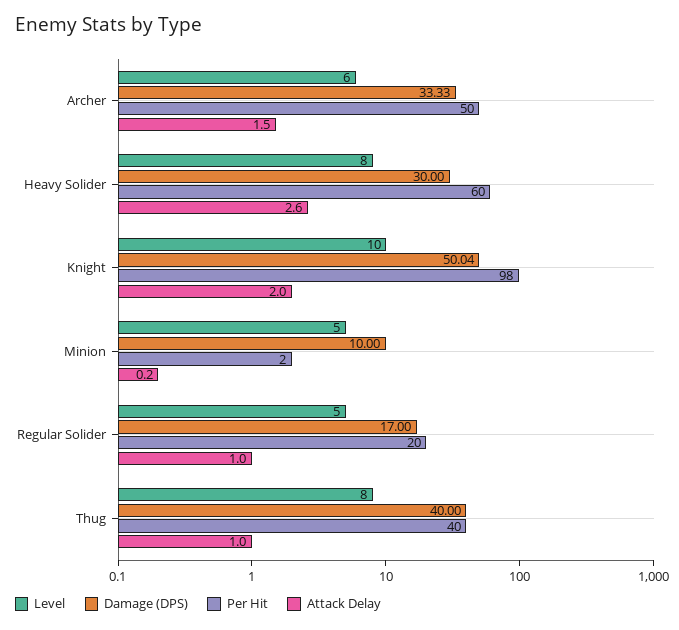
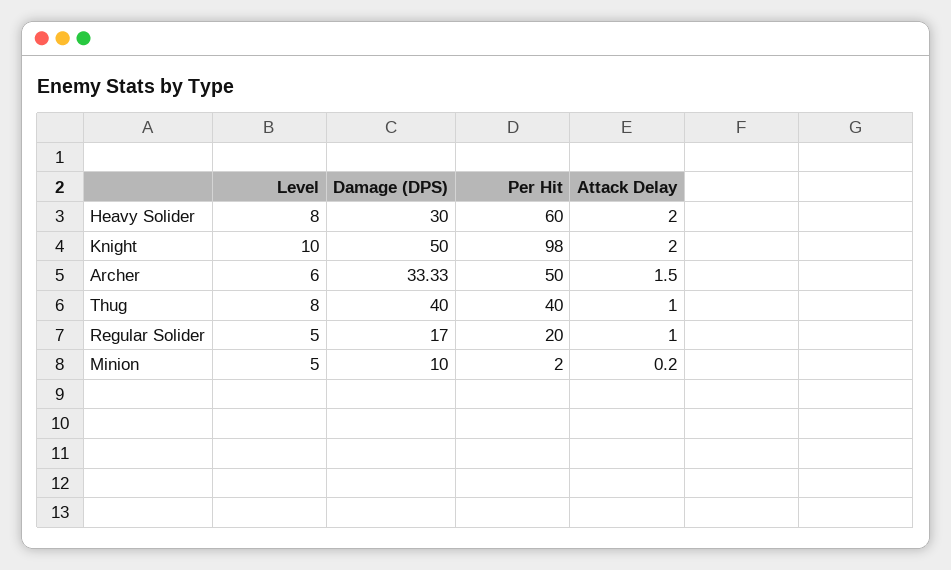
Attack Delay, Heavy Solider: 2.6 -> 2
Damage (DPS), Knight: 50.04 -> 50

